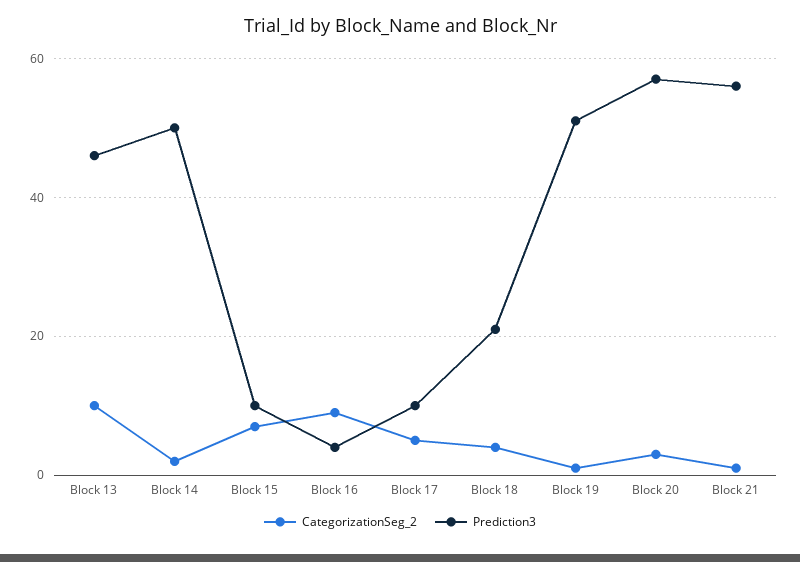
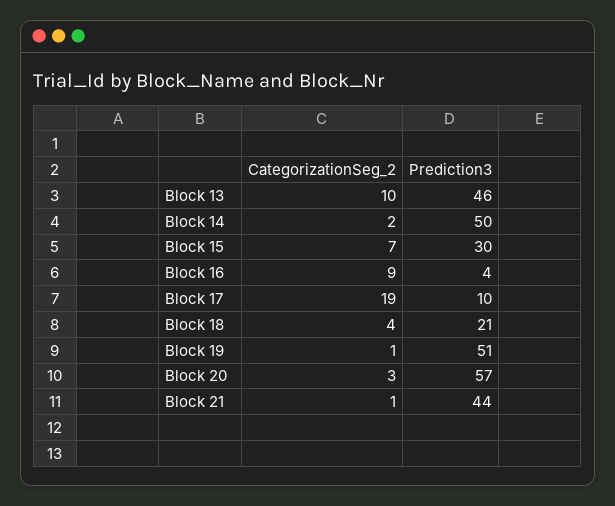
Prediction3, Block 15: 10 -> 30
CategorizationSeg_2, Block 17: 5 -> 19
Prediction3, Block 21: 55 -> 44

